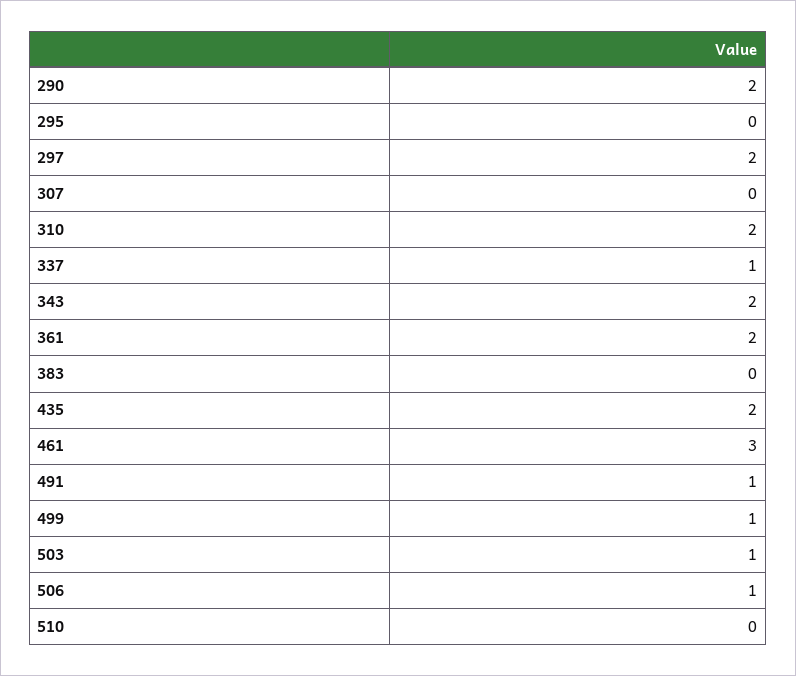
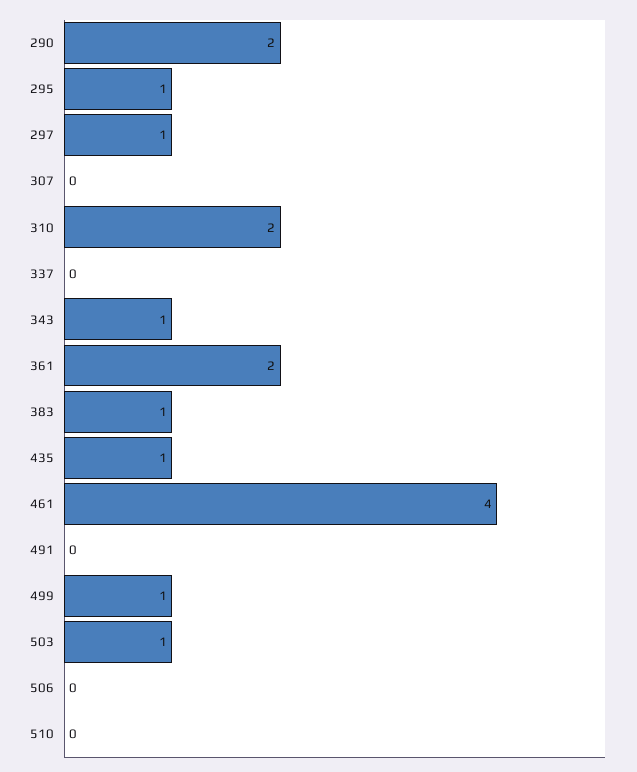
295: 0 -> 1
297: 2 -> 1
337: 1 -> 0
343: 2 -> 1
383: 0 -> 1
435: 2 -> 1
461: 3 -> 4
491: 1 -> 0
506: 1 -> 0

